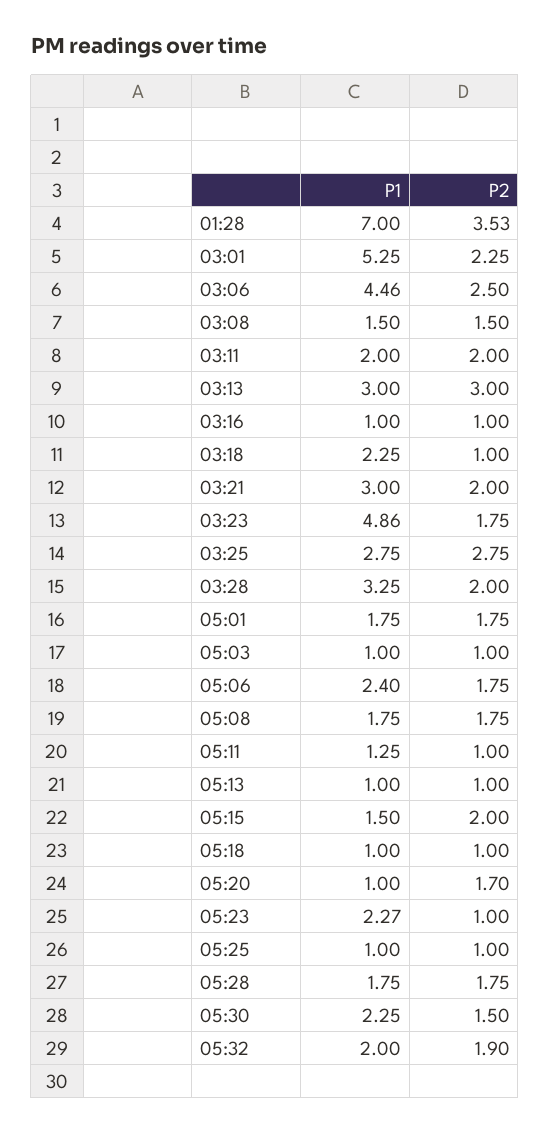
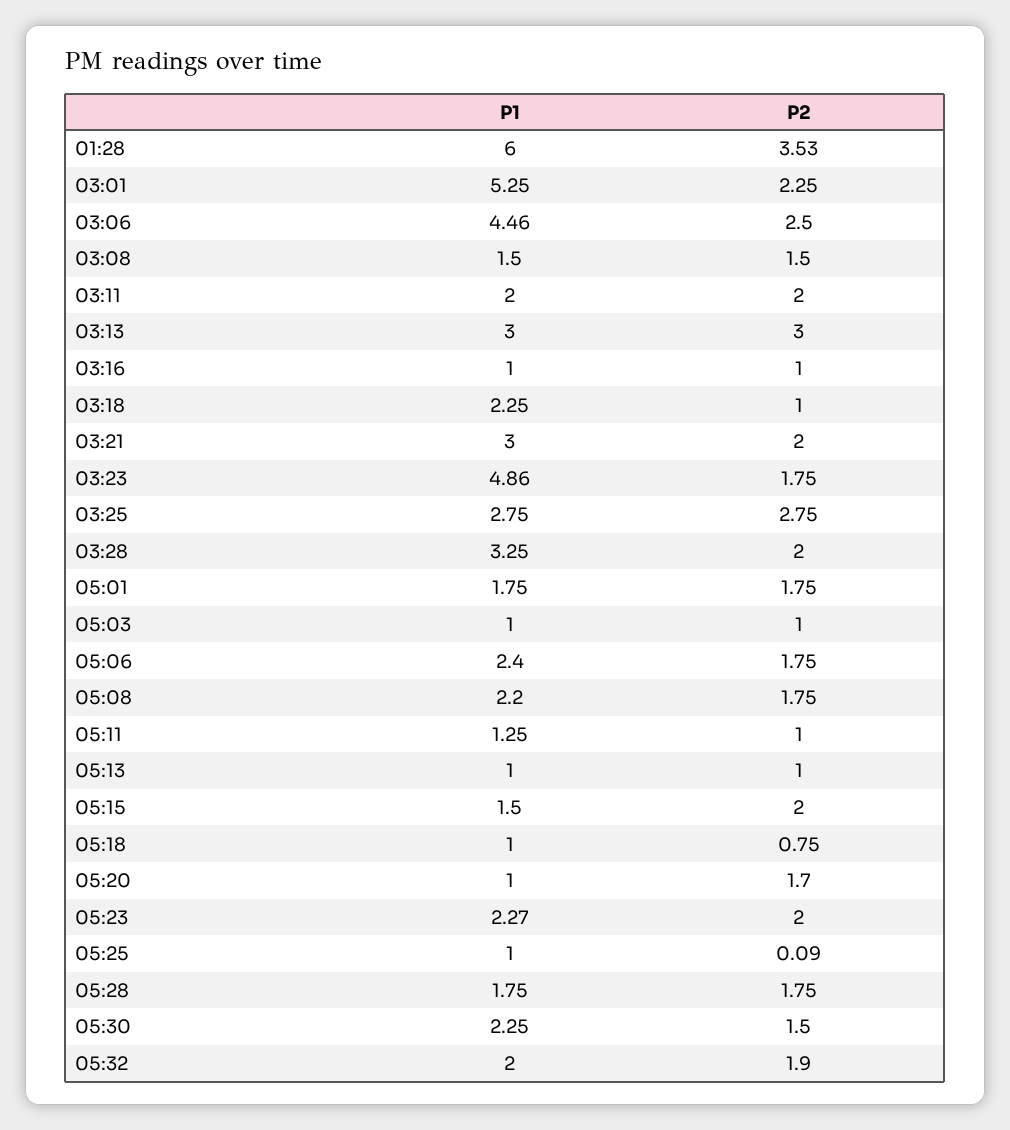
P1, 01:28: 7 -> 6
P1, 05:08: 1.75 -> 2.2
P2, 05:18: 1 -> 0.75
P2, 05:23: 1 -> 2
P2, 05:25: 1 -> 0.09

